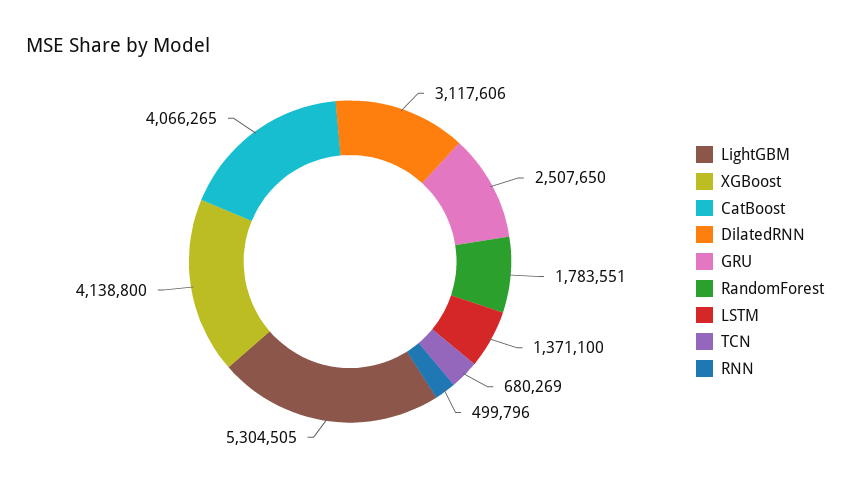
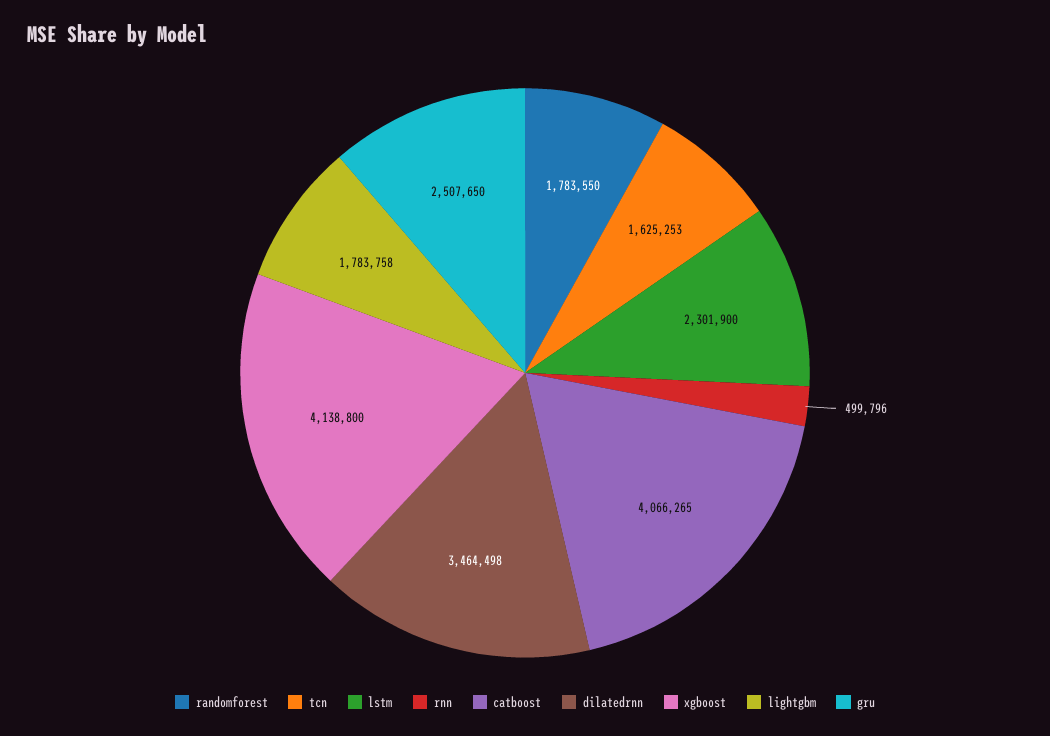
LightGBM: 5304505 -> 1783758
DilatedRNN: 3117606 -> 3464498
RandomForest: 1783551 -> 1783550
LSTM: 1371100 -> 2301900
TCN: 680269 -> 1625253

